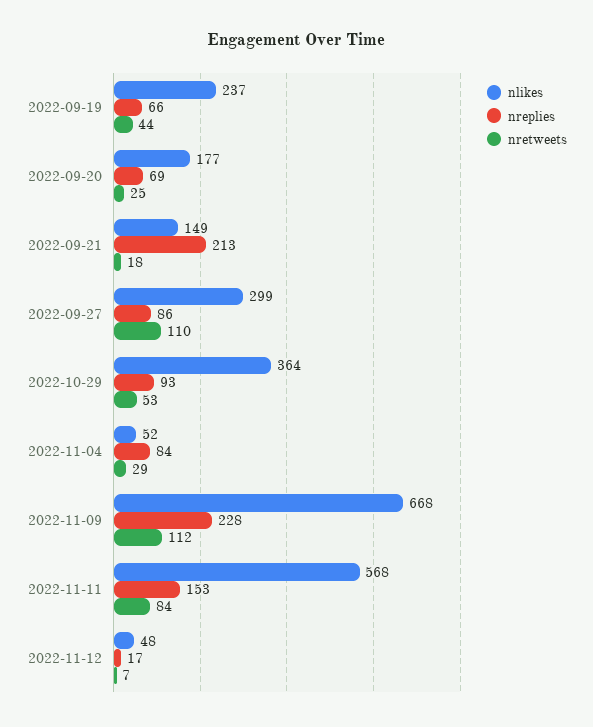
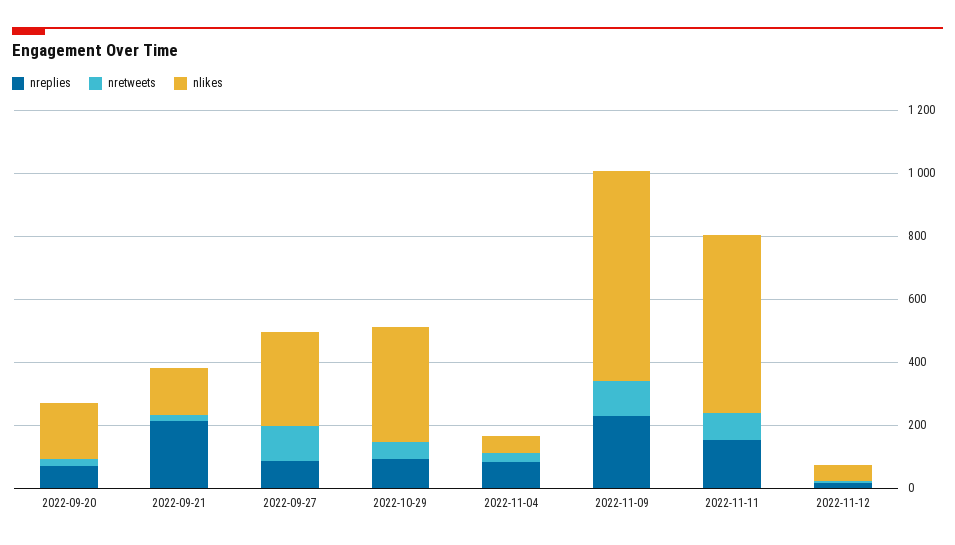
nlikes, 2022-09-19: 237 -> none
nreplies, 2022-09-19: 66 -> none
nretweets, 2022-09-19: 44 -> none

